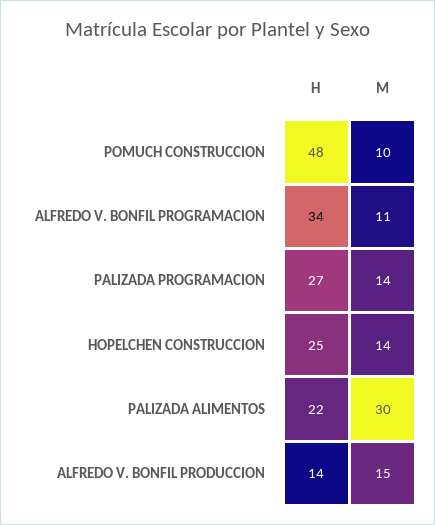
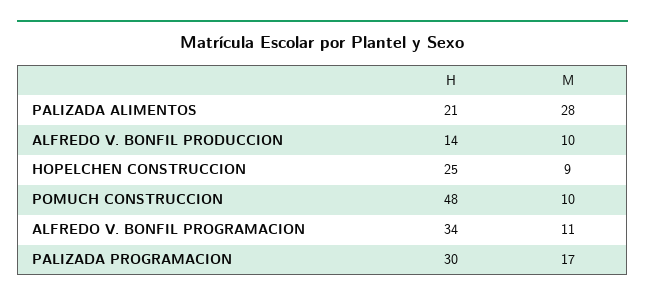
H, PALIZADA PROGRAMACION: 27 -> 30
M, PALIZADA PROGRAMACION: 14 -> 17
M, HOPELCHEN CONSTRUCCION: 14 -> 9
H, PALIZADA ALIMENTOS: 22 -> 21
M, PALIZADA ALIMENTOS: 30 -> 28
M, ALFREDO V. BONFIL PRODUCCION: 15 -> 10

